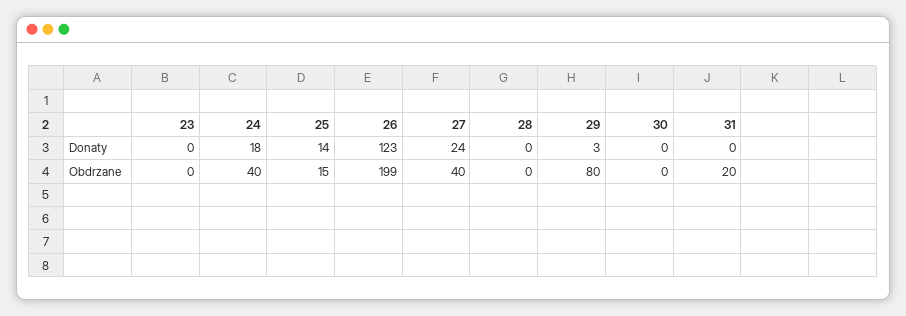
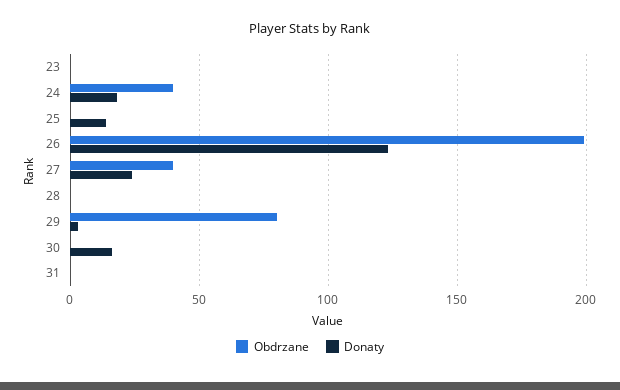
Donaty, 30: 0 -> 15
Obdrzane, 25: 15 -> 0
Obdrzane, 31: 20 -> 0

